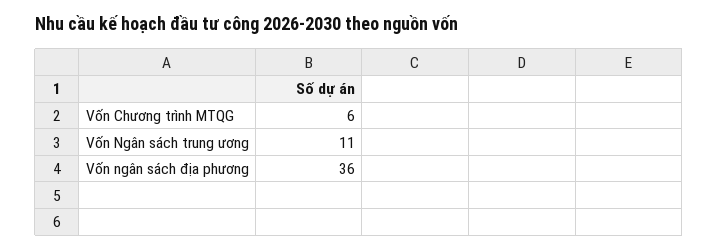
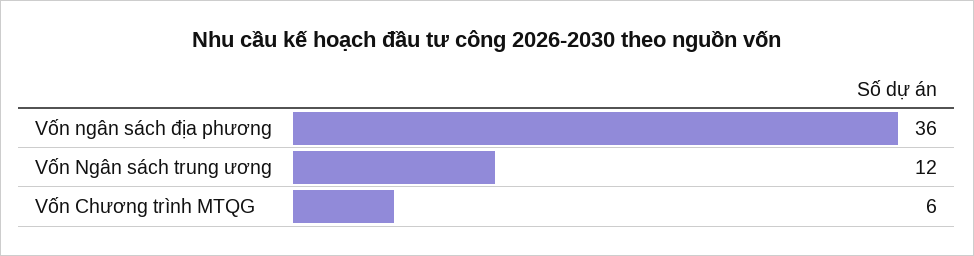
Vốn Ngân sách trung ương: 11 -> 12

